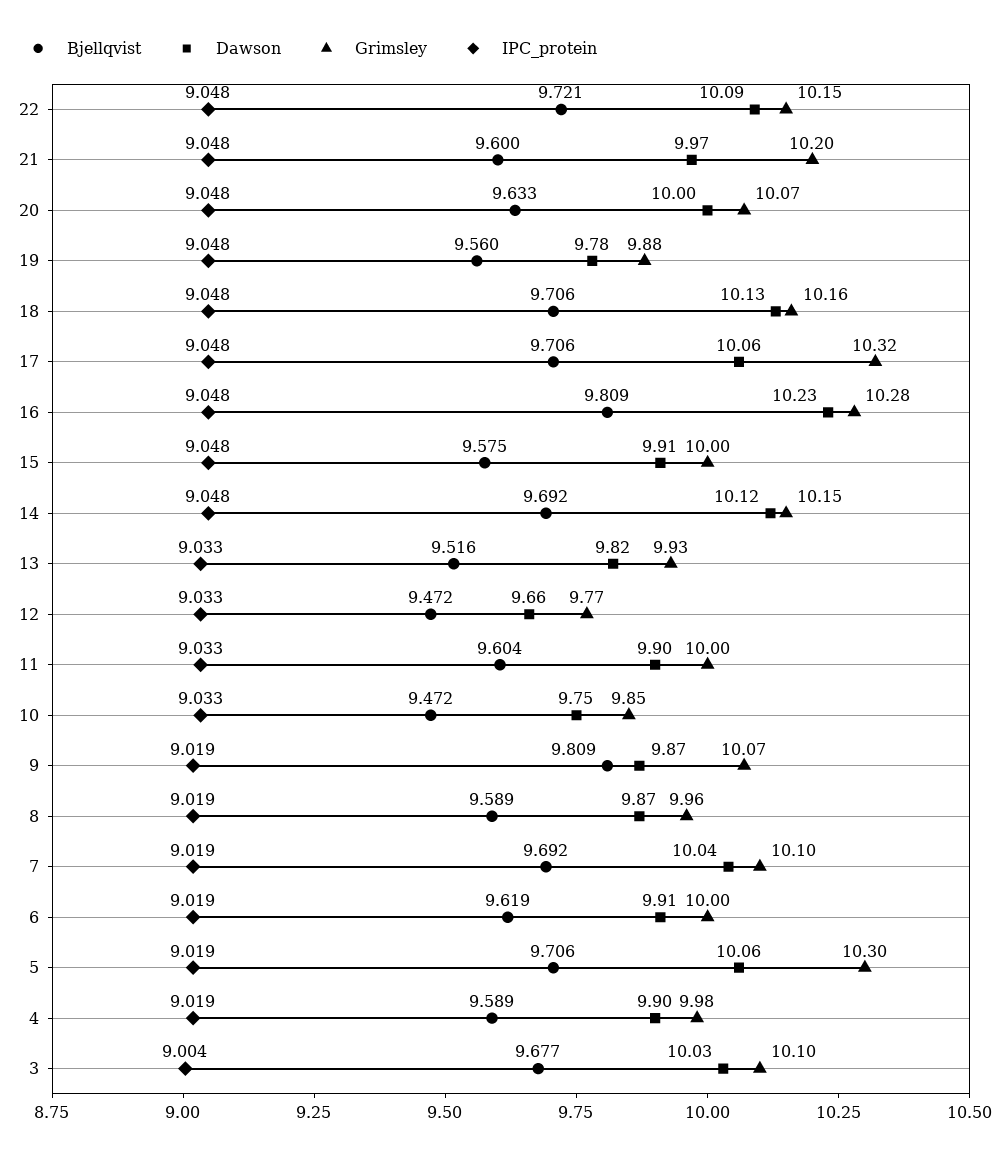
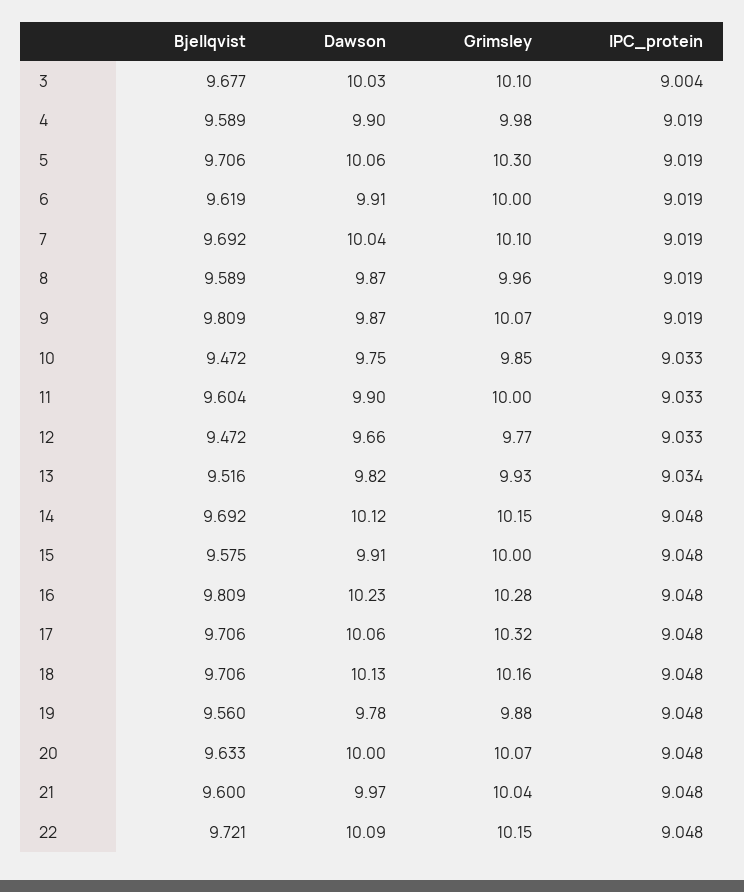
Grimsley, 21: 10.2 -> 10.04
IPC_protein, 13: 9.033 -> 9.034

